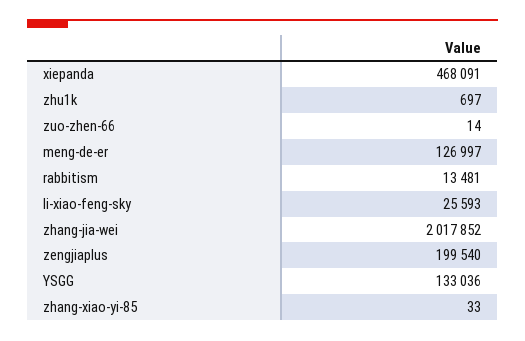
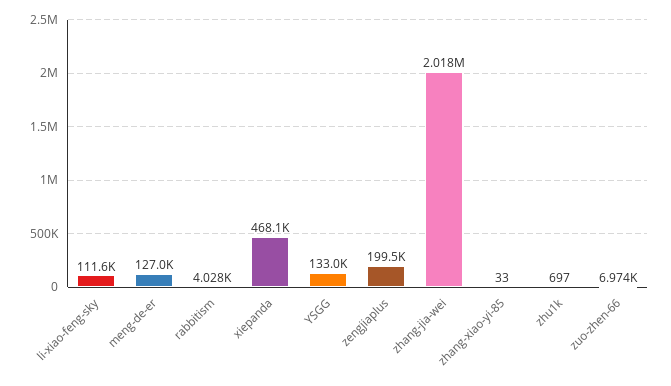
zuo-zhen-66: 14 -> 6974
rabbitism: 13481 -> 4028
li-xiao-feng-sky: 25593 -> 111600

